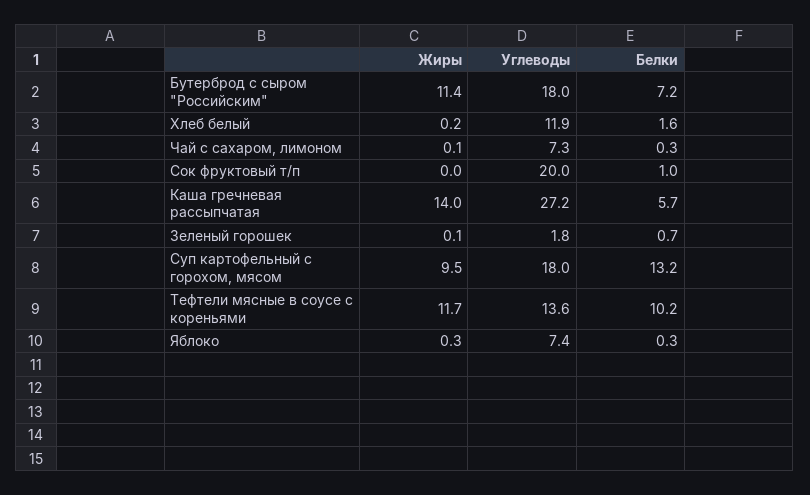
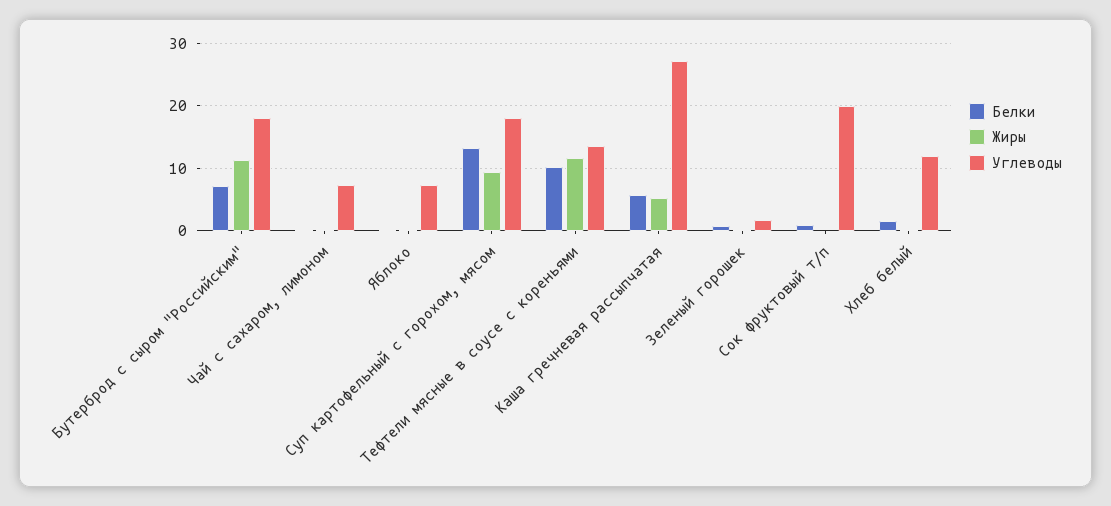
Жиры, Каша гречневая рассыпчатая: 14 -> 5

